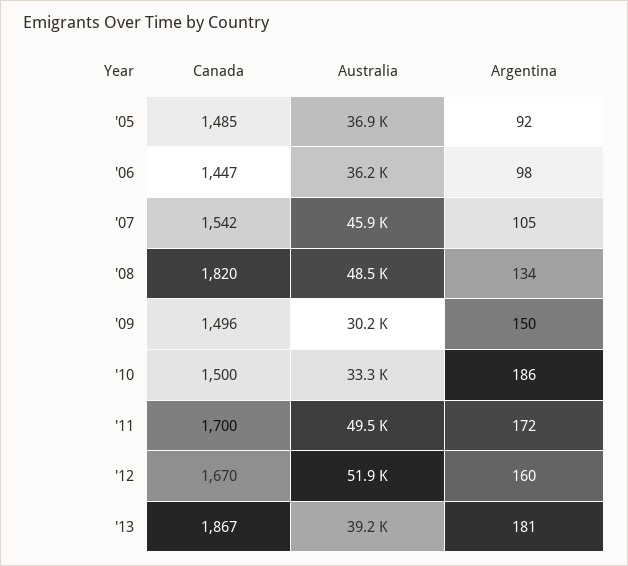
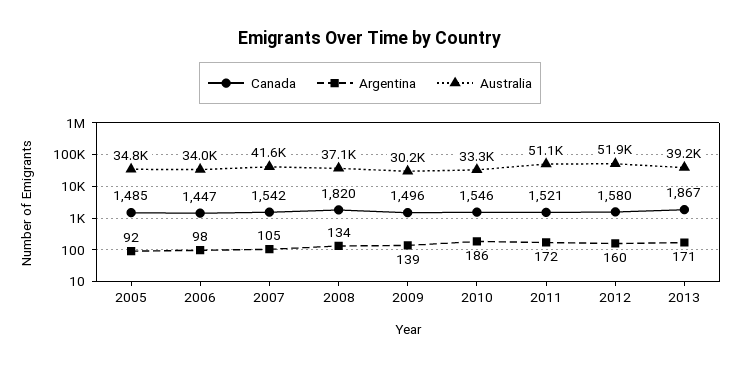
Australia, '05: 36900 -> 34800
Australia, '06: 36200 -> 34000
Australia, '07: 45900 -> 41600
Australia, '08: 48500 -> 37100
Argentina, '09: 150 -> 139
Canada, '10: 1500 -> 1546
Canada, '11: 1700 -> 1521
Australia, '11: 49500 -> 51100
Canada, '12: 1670 -> 1580
Argentina, '13: 181 -> 171

